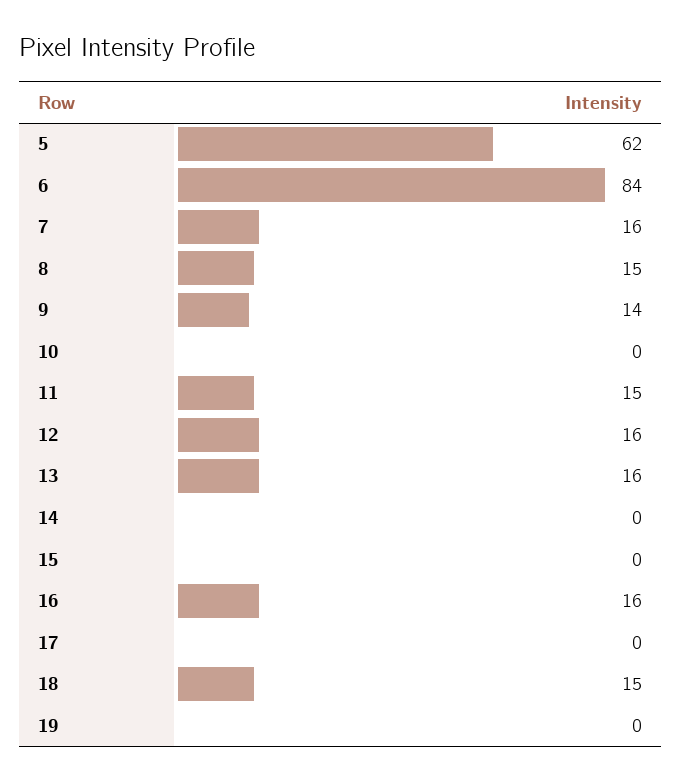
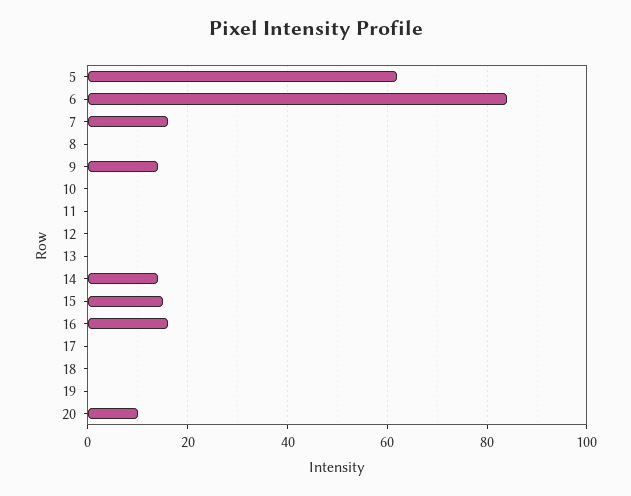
8: 15 -> 0
11: 15 -> 0
12: 16 -> 0
13: 16 -> 0
14: 0 -> 15
15: 0 -> 15
18: 15 -> 0
20: none -> 10

